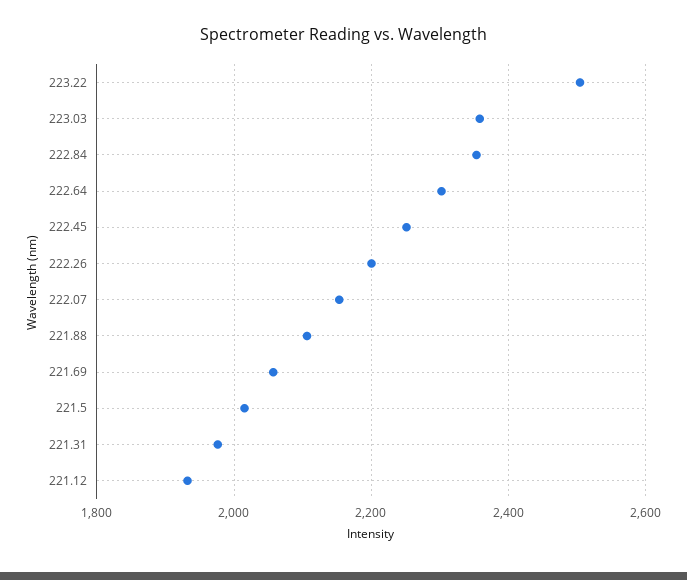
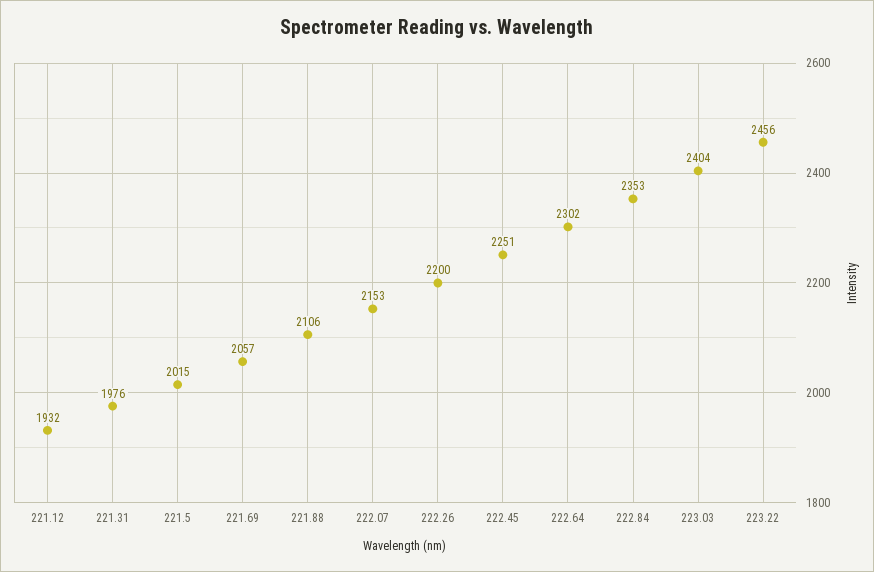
223.22: 2500 -> 2456
223.03: 2360 -> 2404

